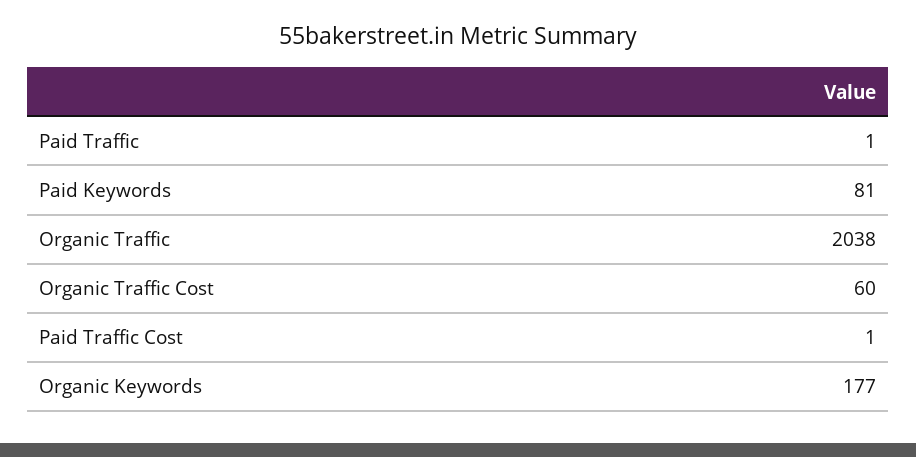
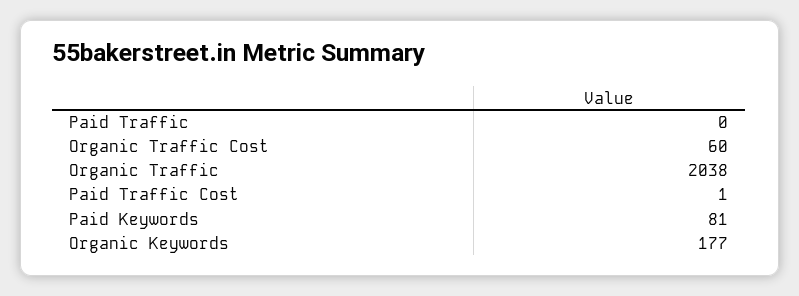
Paid Traffic: 1 -> 0

